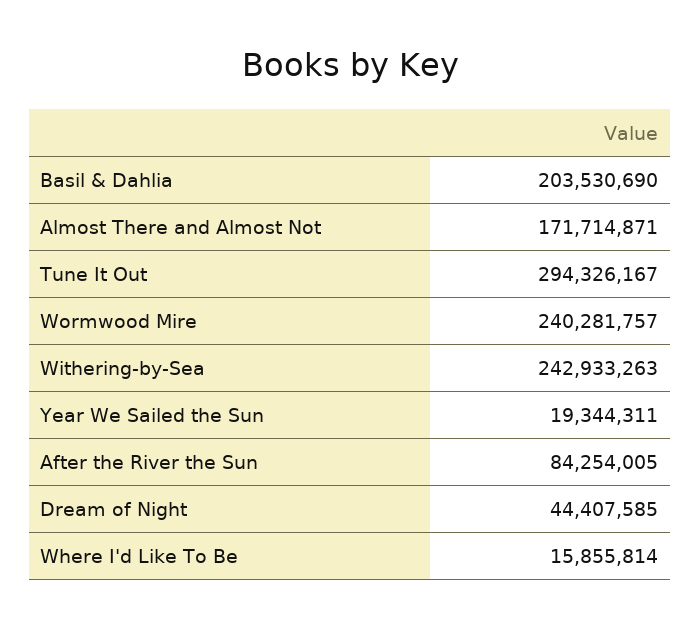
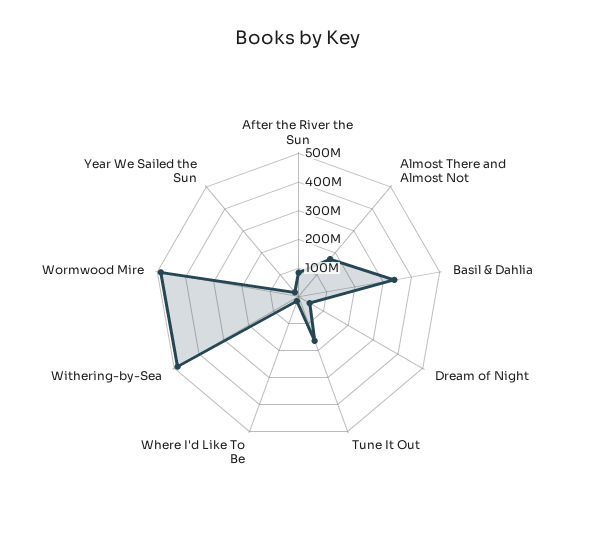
Basil & Dahlia: 203530690 -> 350000000
Tune It Out: 294326167 -> 150000000
Wormwood Mire: 240281757 -> 500000000
Withering-by-Sea: 242933263 -> 500000000

